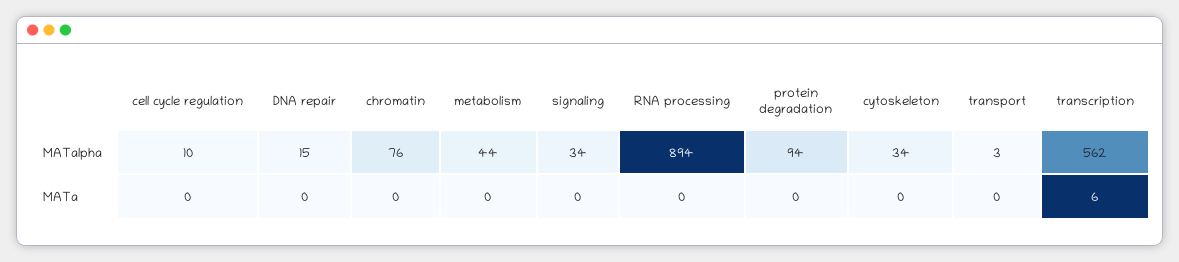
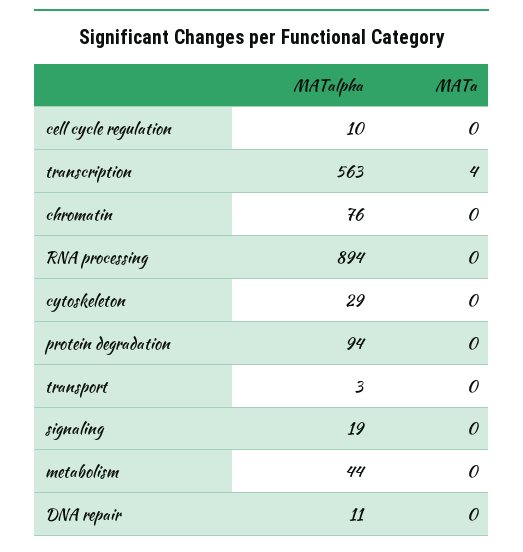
DNA repair, MATalpha: 15 -> 11
signaling, MATalpha: 34 -> 19
cytoskeleton, MATalpha: 34 -> 29
transcription, MATalpha: 562 -> 563
transcription, MATa: 6 -> 4

